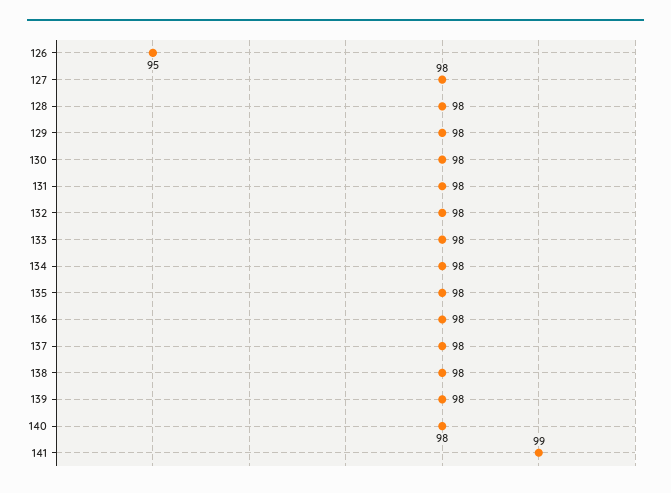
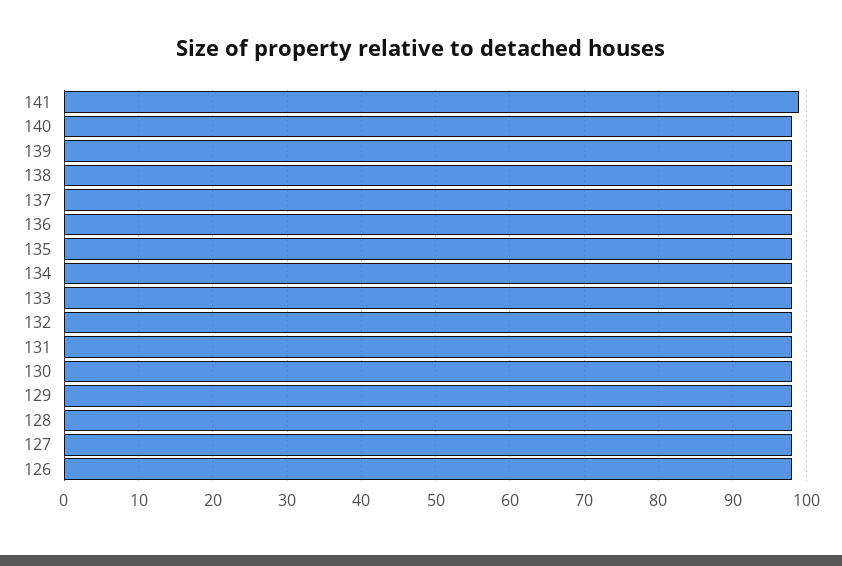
126: 95 -> 98

